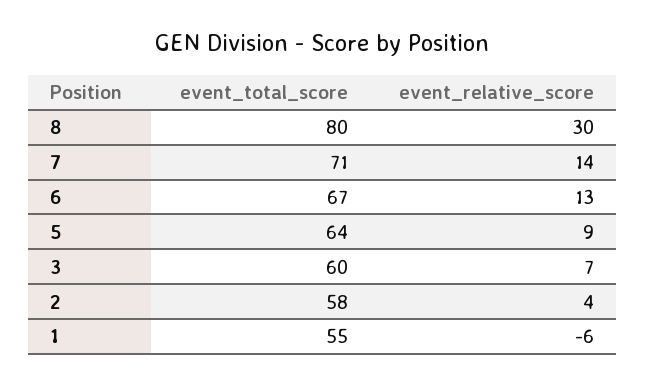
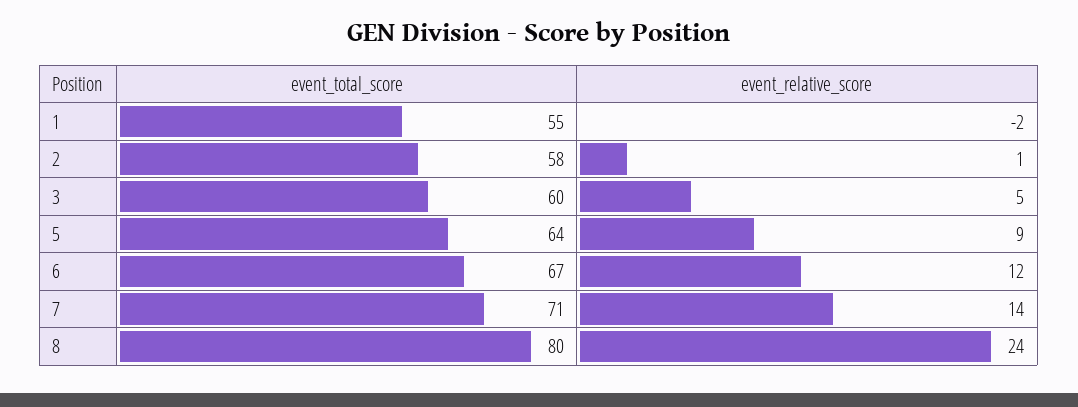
event_relative_score, 8: 30 -> 24
event_relative_score, 6: 13 -> 12
event_relative_score, 3: 7 -> 5
event_relative_score, 2: 4 -> 1
event_relative_score, 1: -6 -> -2

